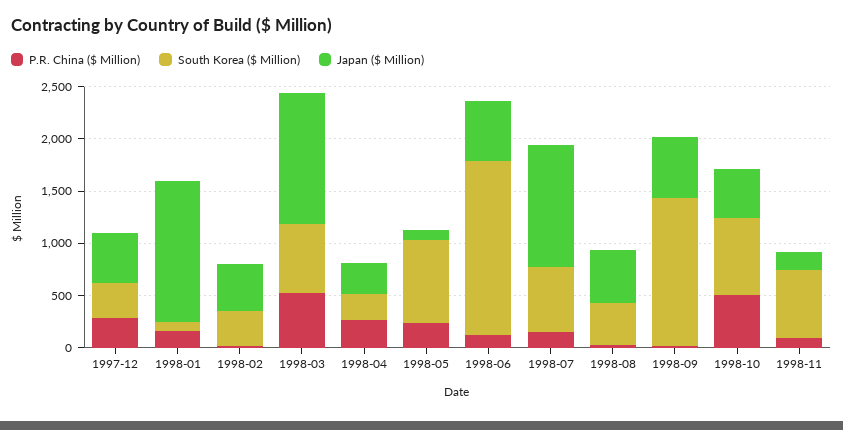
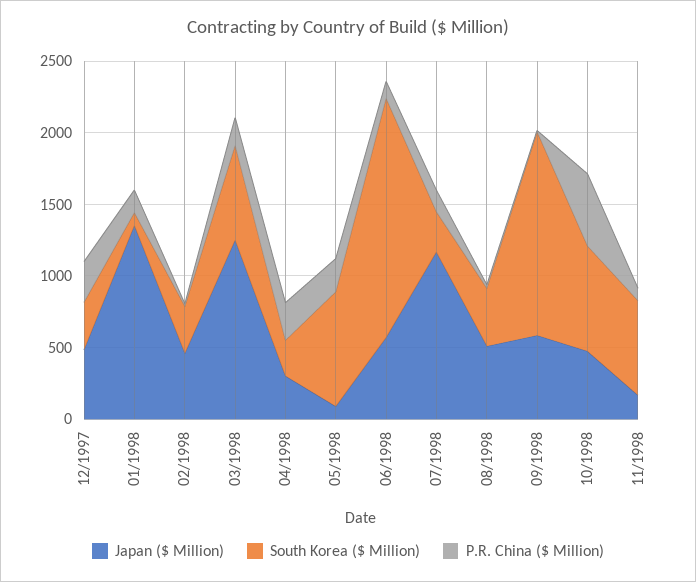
P.R. China ($ Million), 1998-03: 500 -> 200
South Korea ($ Million), 1998-07: 600 -> 300

